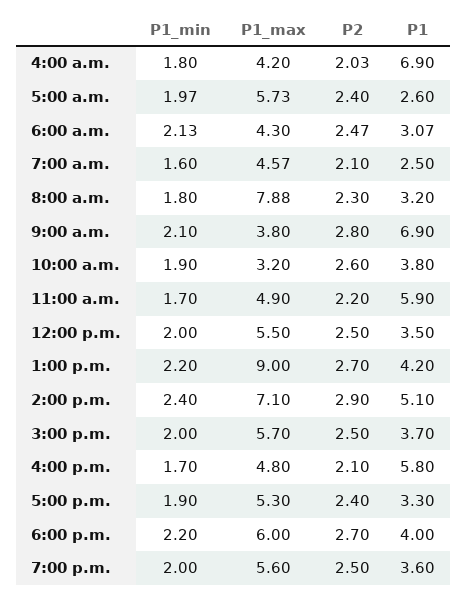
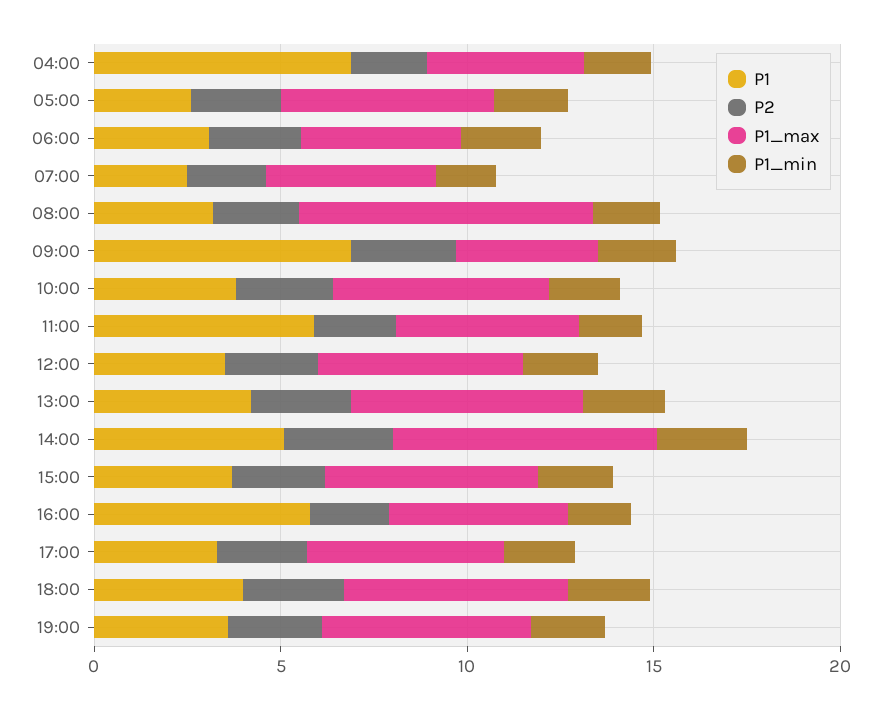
P1_max, 10:00 a.m.: 3.2 -> 6
P1_max, 1:00 p.m.: 9 -> 6

